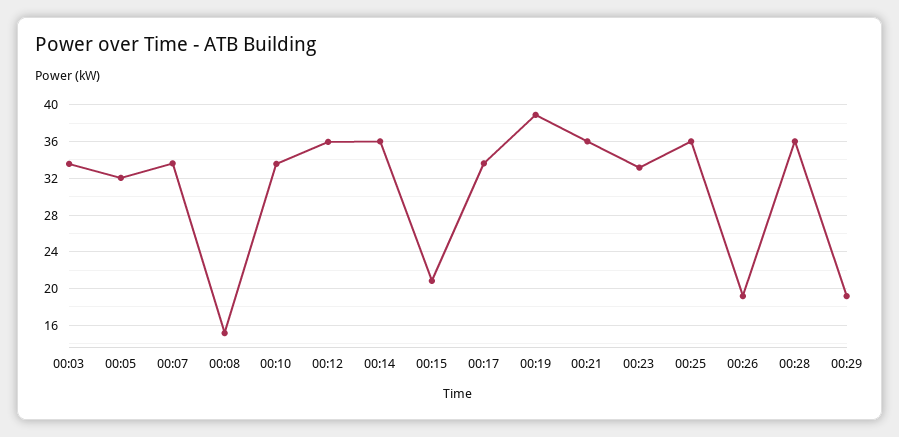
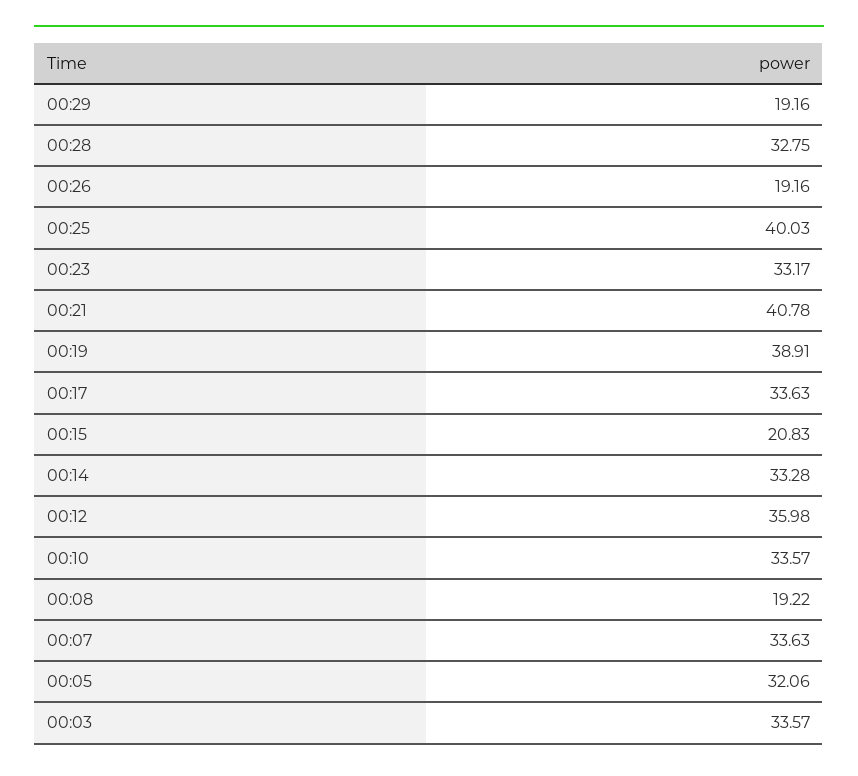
00:08: 15 -> 19.22
00:14: 36 -> 33.28
00:21: 36 -> 40.78
00:25: 36 -> 40.03
00:28: 36 -> 32.75

